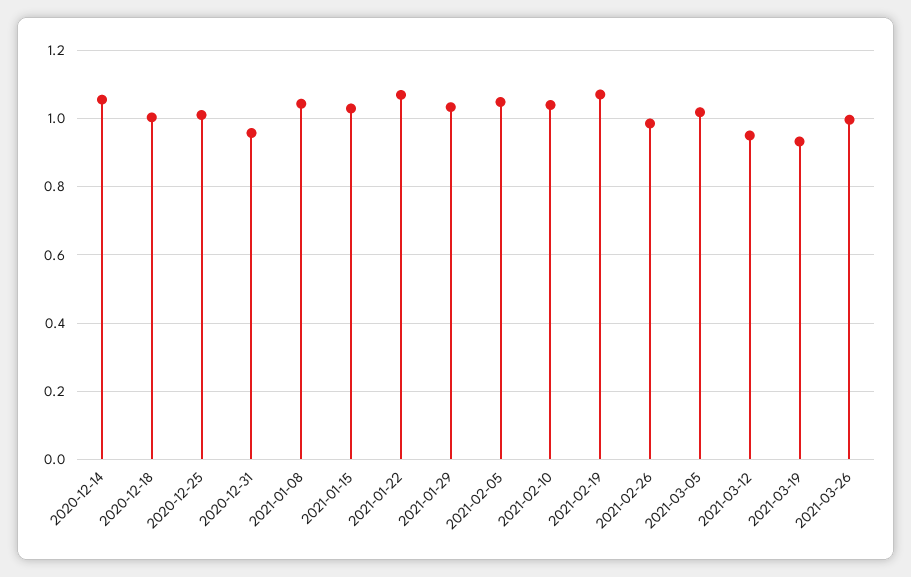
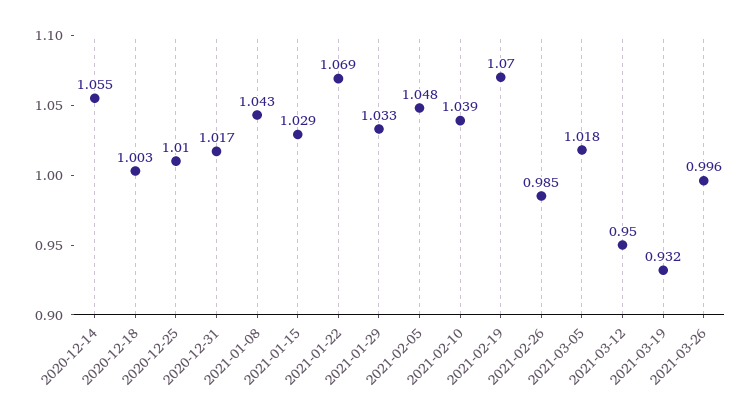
2020-12-31: 0.96 -> 1.017

